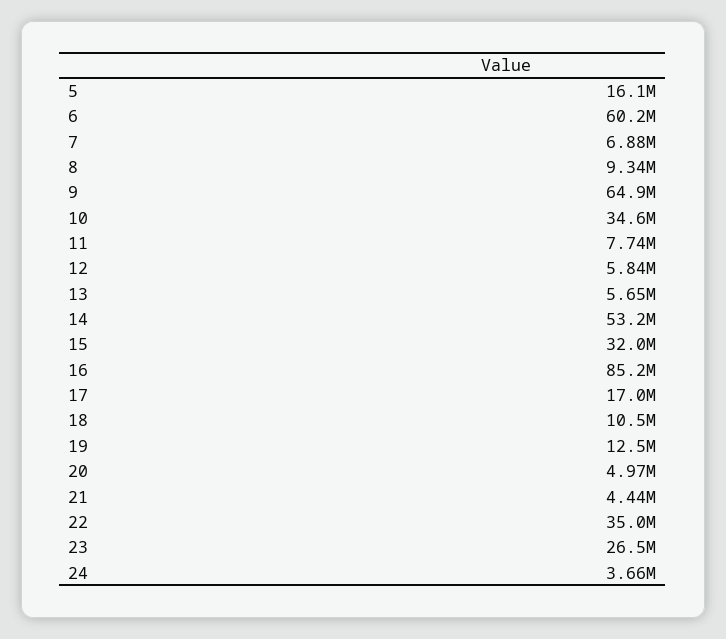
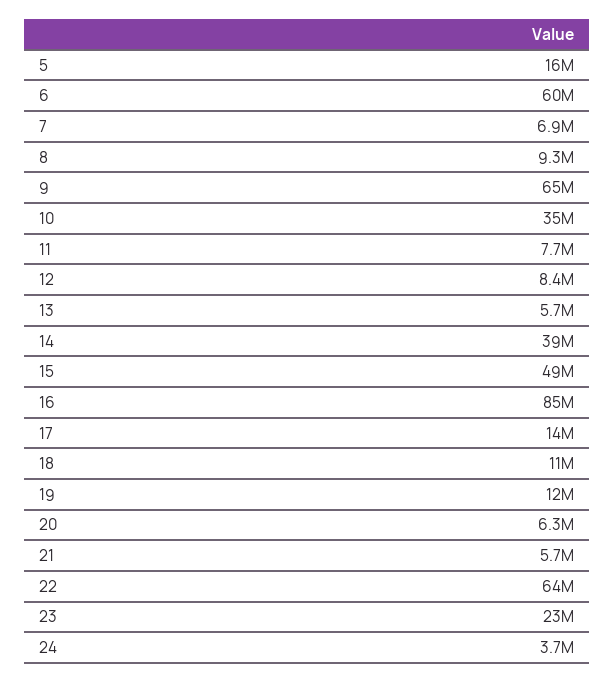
12: 5840000 -> 8400000
14: 53200000 -> 39000000
15: 32000000 -> 49000000
17: 17000000 -> 14000000
20: 4970000 -> 6300000
21: 4440000 -> 5700000
22: 35000000 -> 64000000
23: 26500000 -> 23000000

